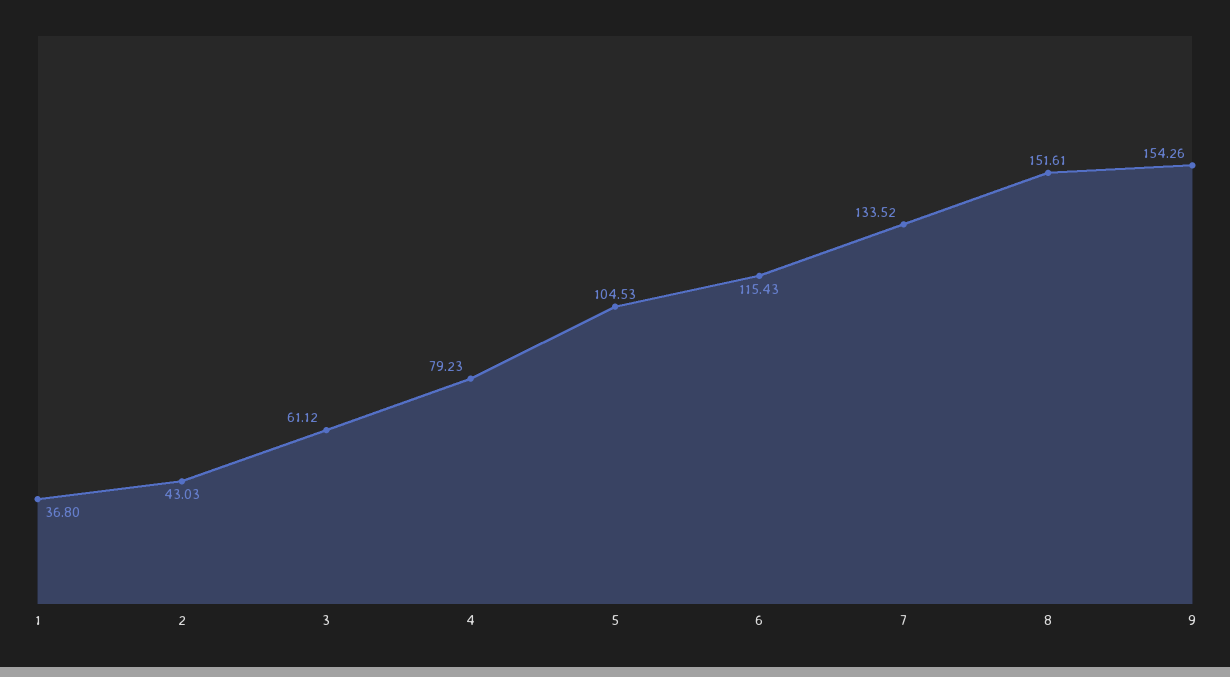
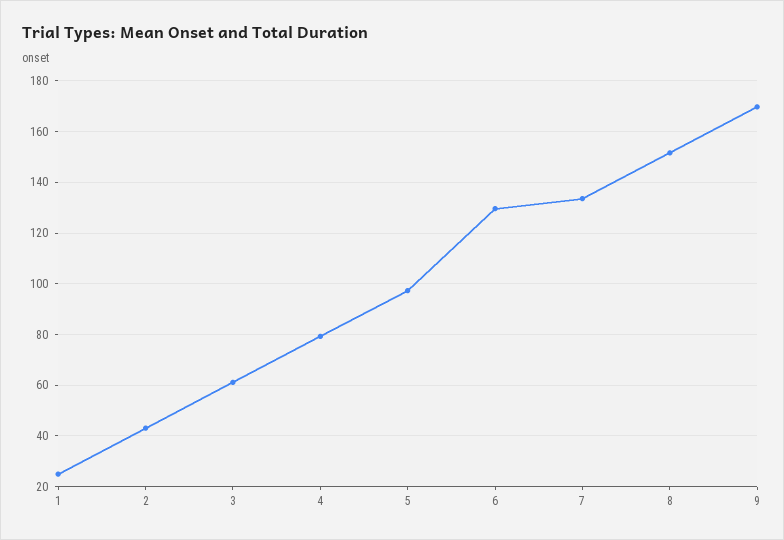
1: 36.8 -> 25
5: 104.53 -> 97.5
6: 115.43 -> 130
9: 154.26 -> 170

